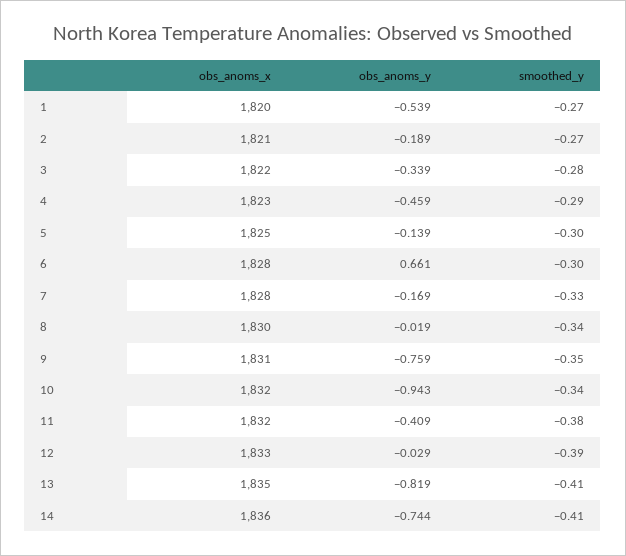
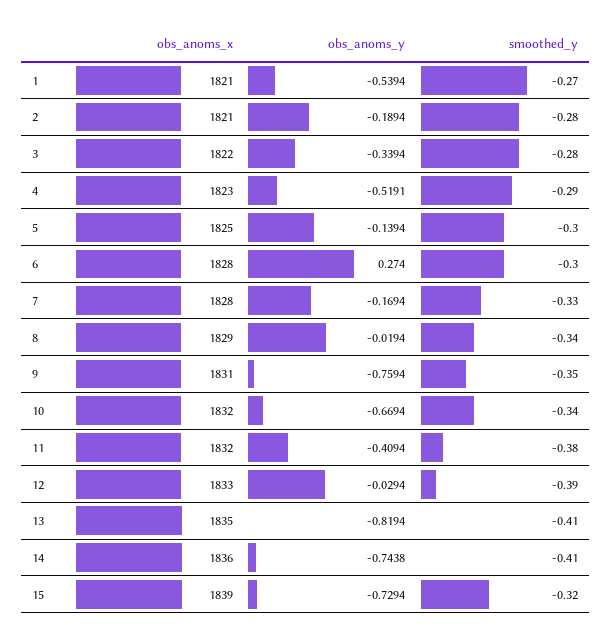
obs_anoms_x, 1: 1820 -> 1821
smoothed_y, 2: -0.27 -> -0.28
obs_anoms_y, 4: -0.459 -> -0.5191
obs_anoms_y, 6: 0.661 -> 0.274
obs_anoms_x, 8: 1830 -> 1829
obs_anoms_y, 10: -0.943 -> -0.6694
obs_anoms_x, 15: none -> 1839
obs_anoms_y, 15: none -> -0.7294
smoothed_y, 15: none -> -0.32

